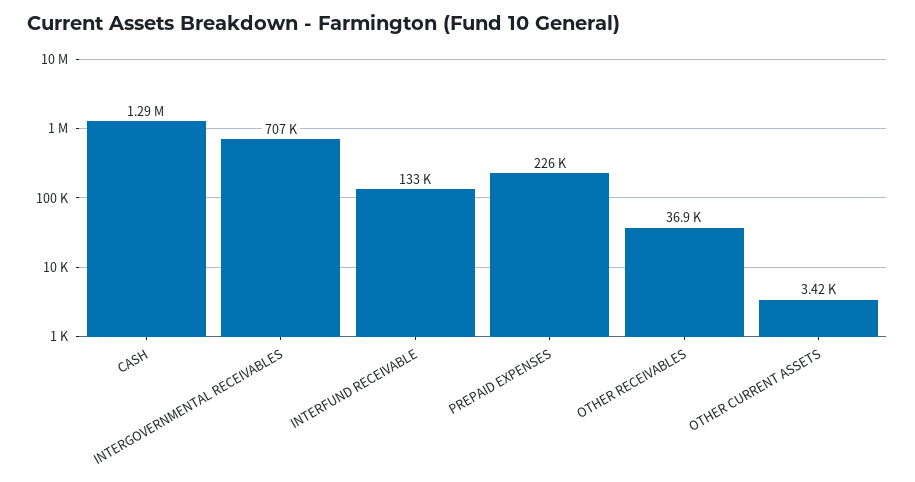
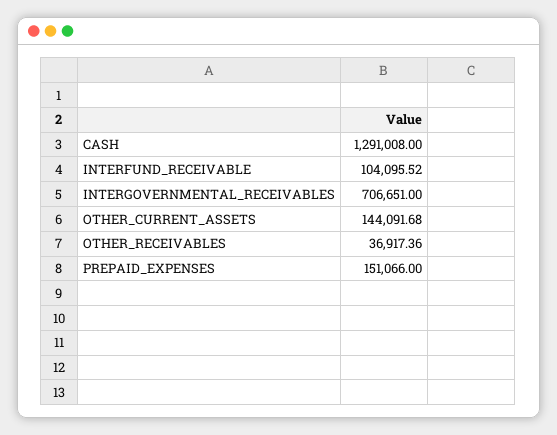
INTERFUND RECEIVABLE: 133000 -> 104095.52
PREPAID EXPENSES: 226000 -> 151066
OTHER CURRENT ASSETS: 3420 -> 144091.68

